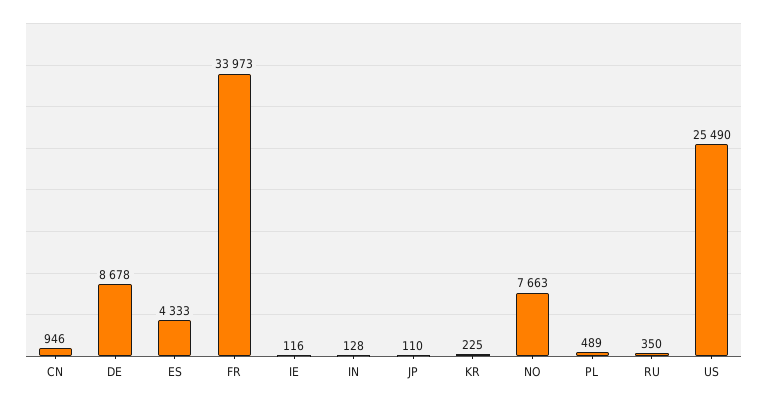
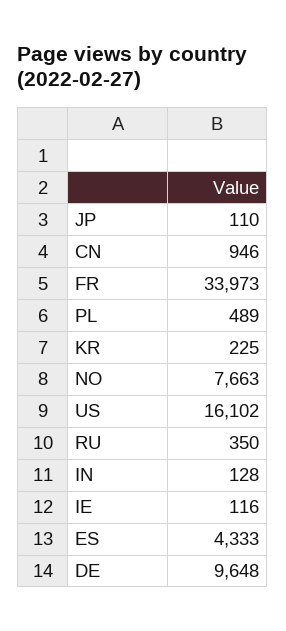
DE: 8678 -> 9648
US: 25490 -> 16102

